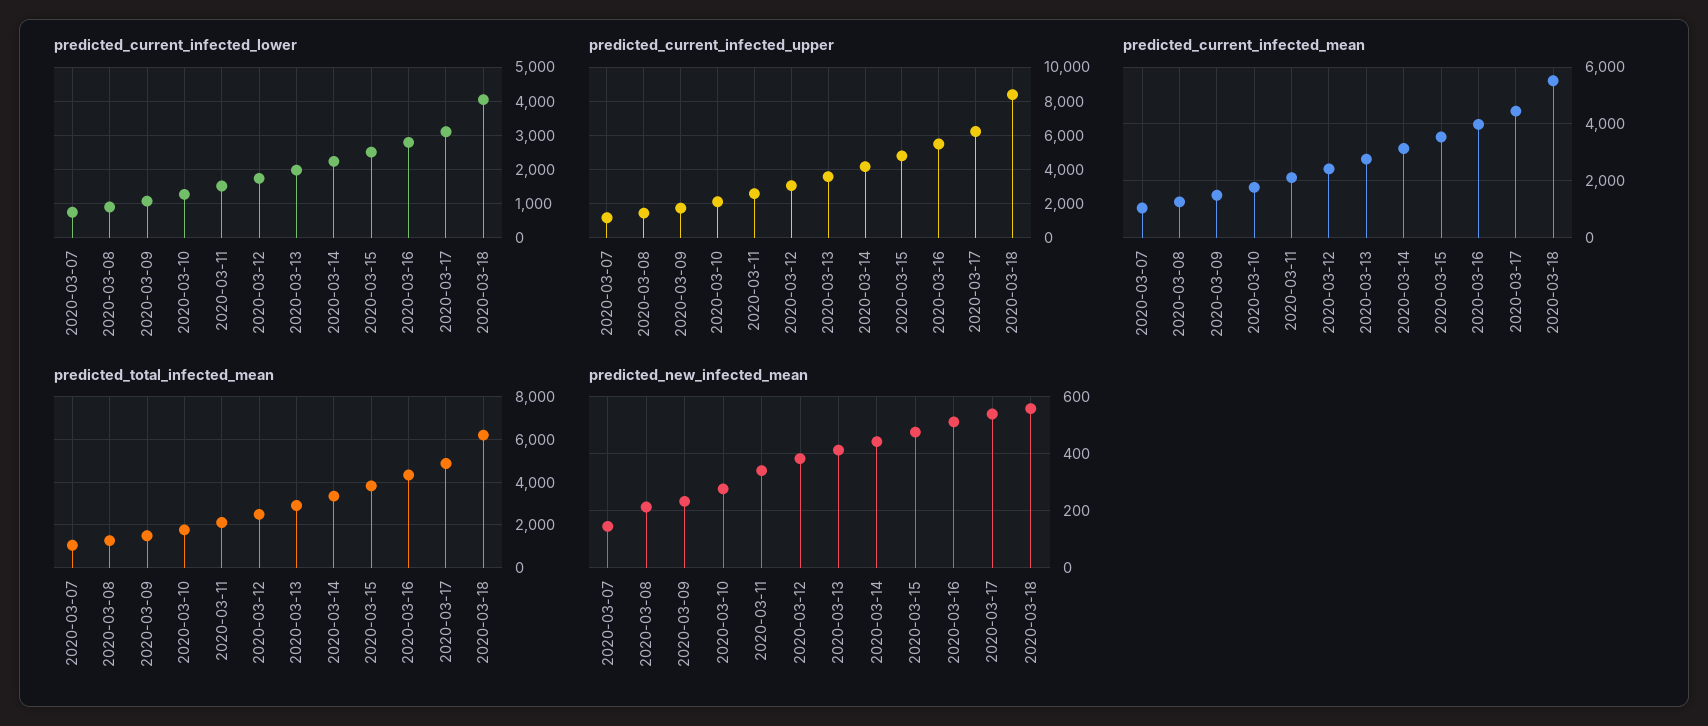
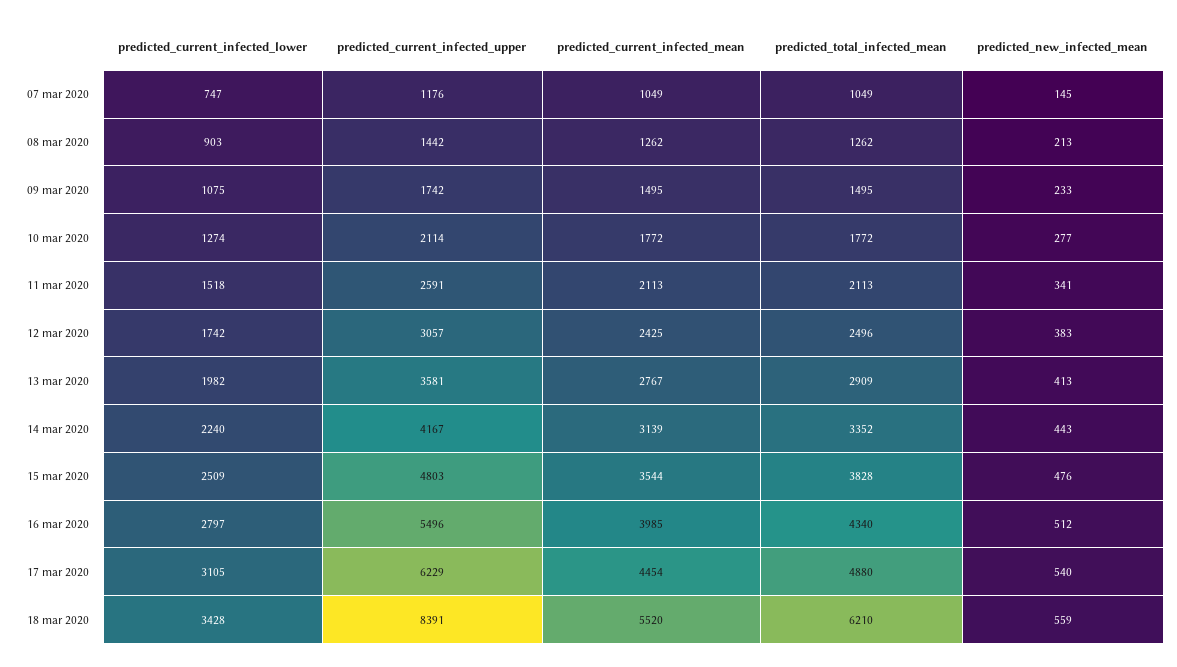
predicted_current_infected_lower, 2020-03-18: 4000 -> 3428

